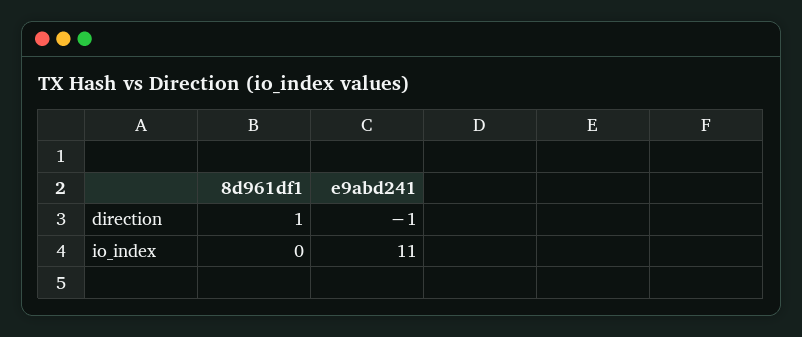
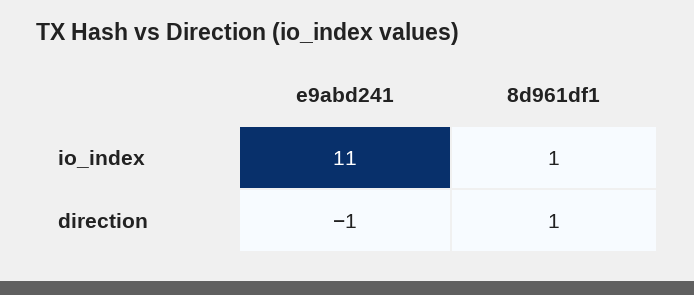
8d961df1, io_index: 0 -> 1

